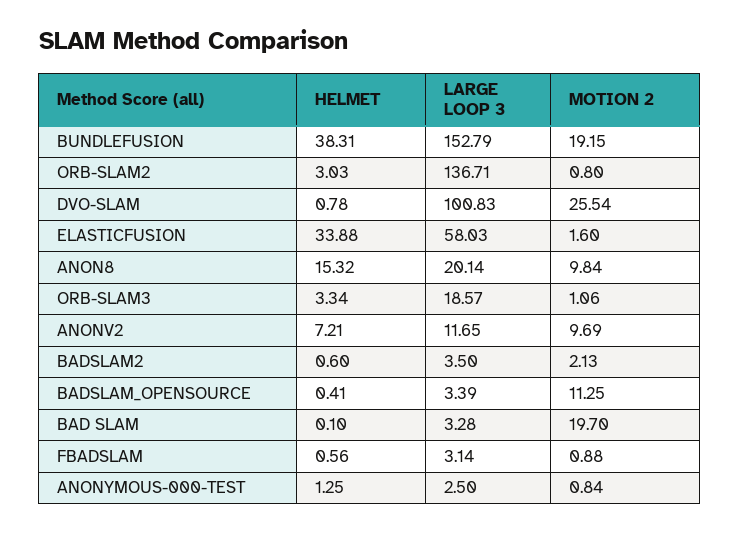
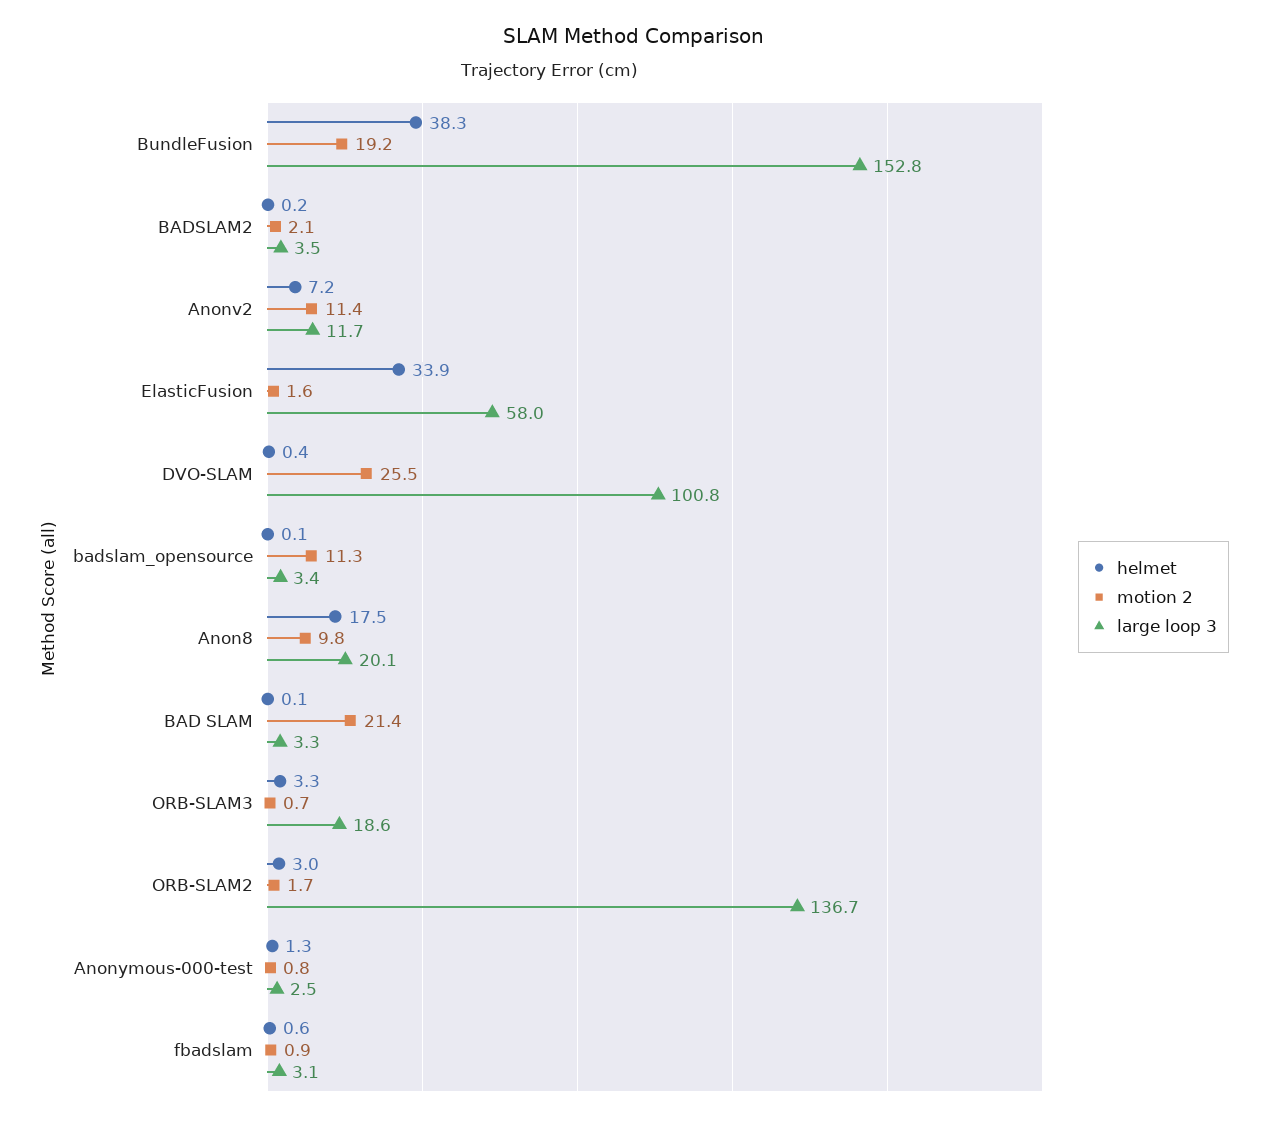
MOTION 2, ORB-SLAM2: 0.8 -> 1.7
HELMET, DVO-SLAM: 0.78 -> 0.4
HELMET, ANON8: 15.32 -> 17.5
MOTION 2, ORB-SLAM3: 1.06 -> 0.7
MOTION 2, ANONV2: 9.69 -> 11.4
HELMET, BADSLAM2: 0.6 -> 0.2
HELMET, BADSLAM_OPENSOURCE: 0.41 -> 0.1
MOTION 2, BAD SLAM: 19.7 -> 21.4

